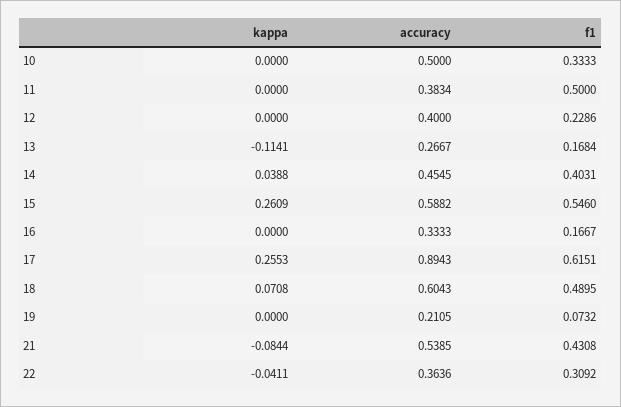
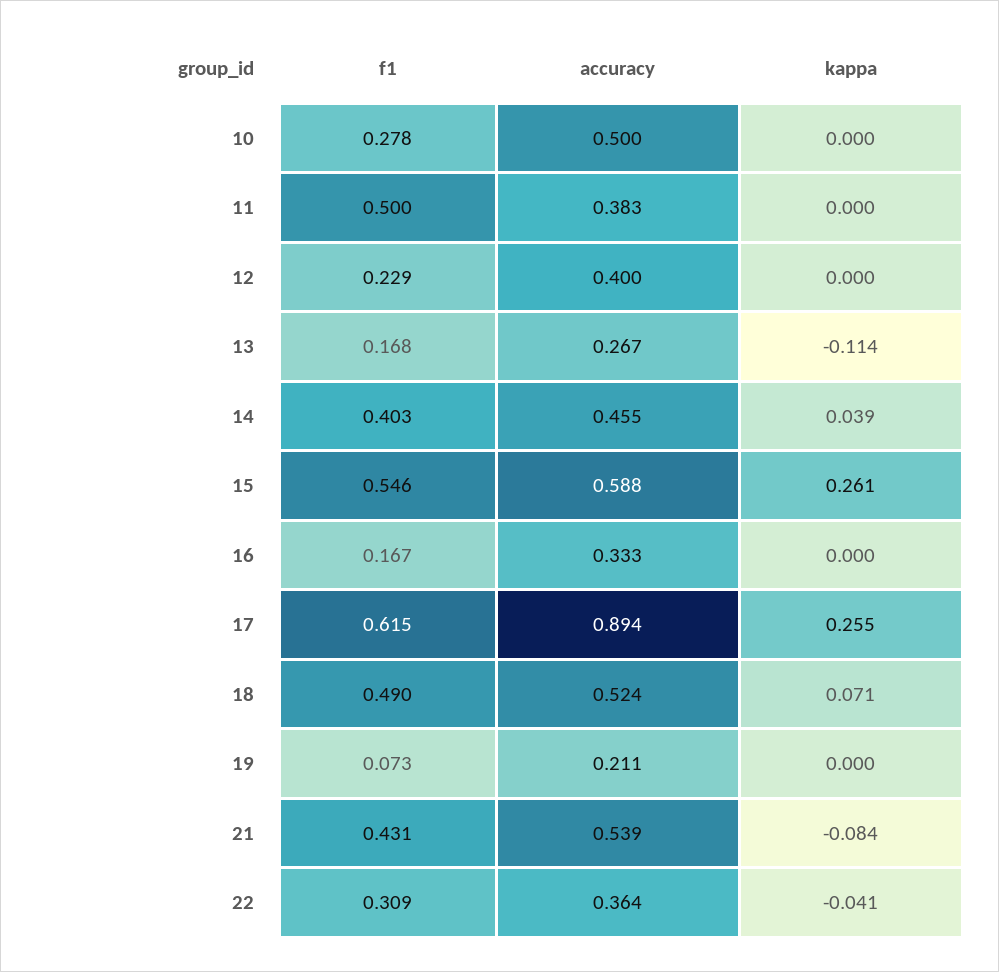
f1, 10: 0.3333 -> 0.278
accuracy, 18: 0.6043 -> 0.524

